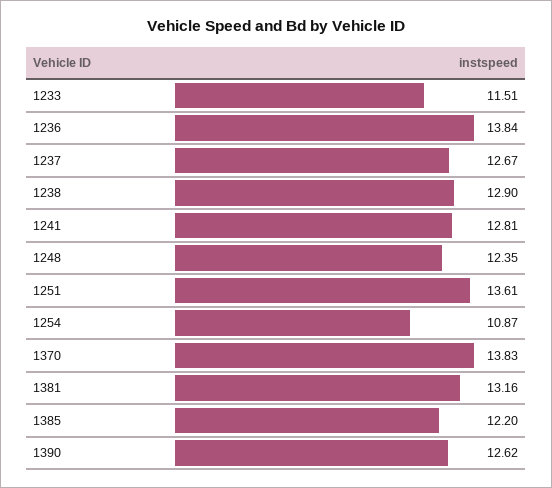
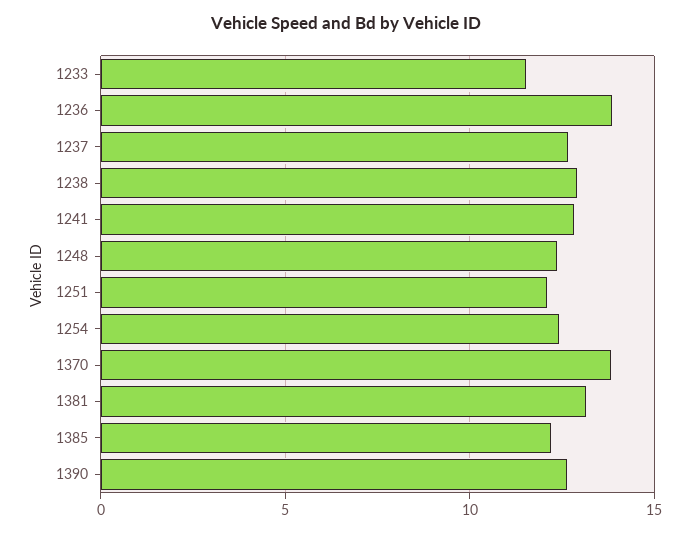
1251: 13.61 -> 12
1254: 10.87 -> 12.5

